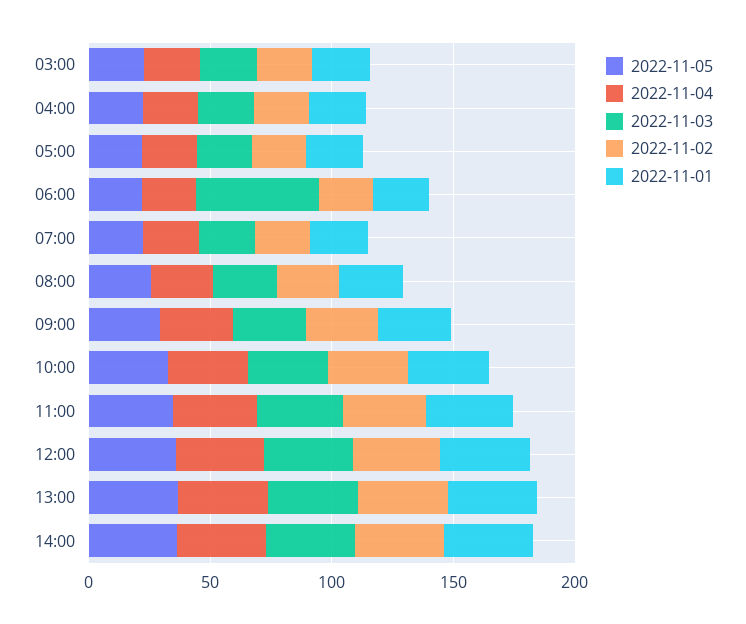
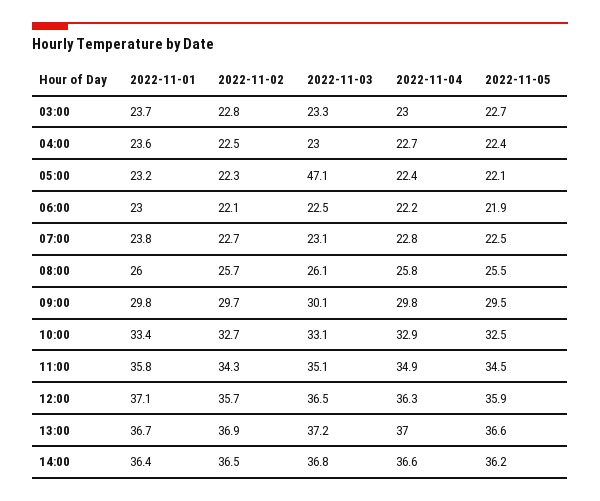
2022-11-03, 05:00: 20 -> 47.1
2022-11-03, 06:00: 50 -> 22.5

